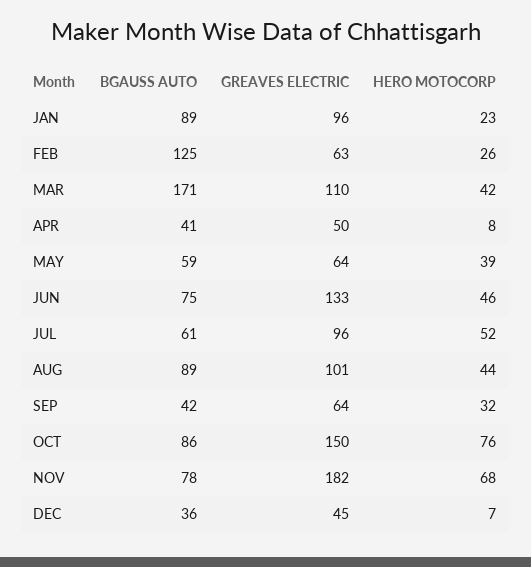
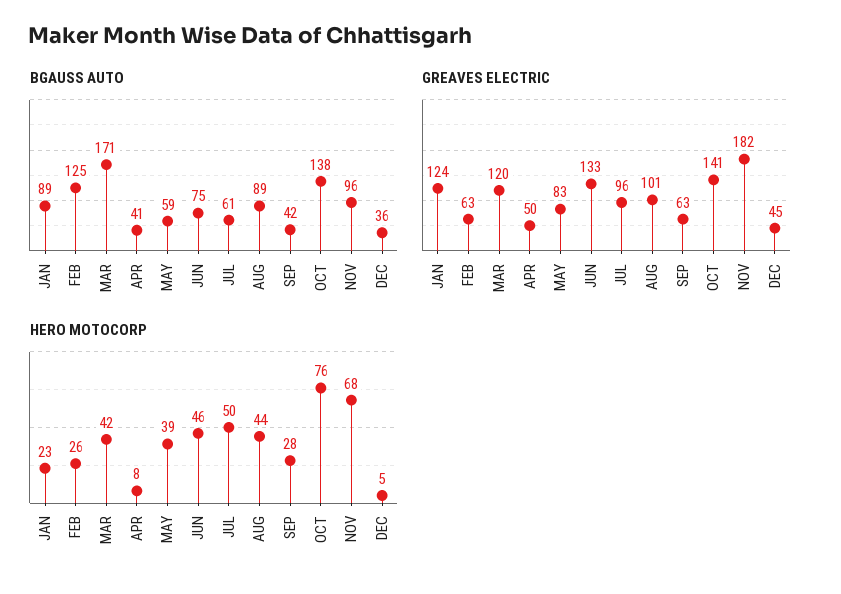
GREAVES ELECTRIC, JAN: 96 -> 124
GREAVES ELECTRIC, MAR: 110 -> 120
GREAVES ELECTRIC, MAY: 64 -> 83
HERO MOTOCORP, JUL: 52 -> 50
GREAVES ELECTRIC, SEP: 64 -> 63
HERO MOTOCORP, SEP: 32 -> 28
BGAUSS AUTO, OCT: 86 -> 138
GREAVES ELECTRIC, OCT: 150 -> 141
BGAUSS AUTO, NOV: 78 -> 96
HERO MOTOCORP, DEC: 7 -> 5

